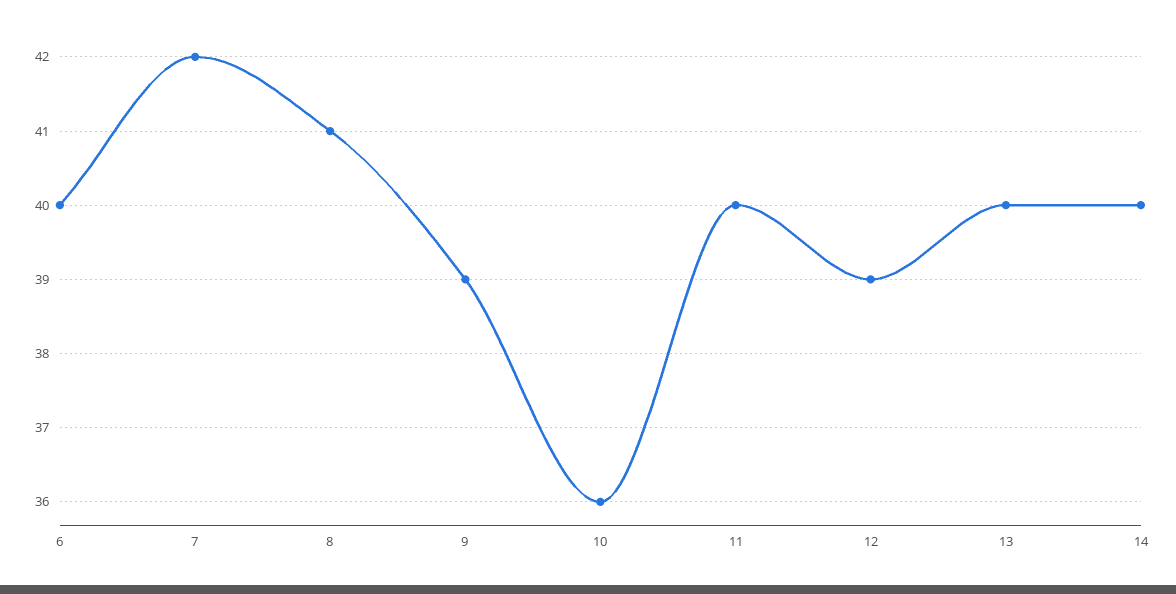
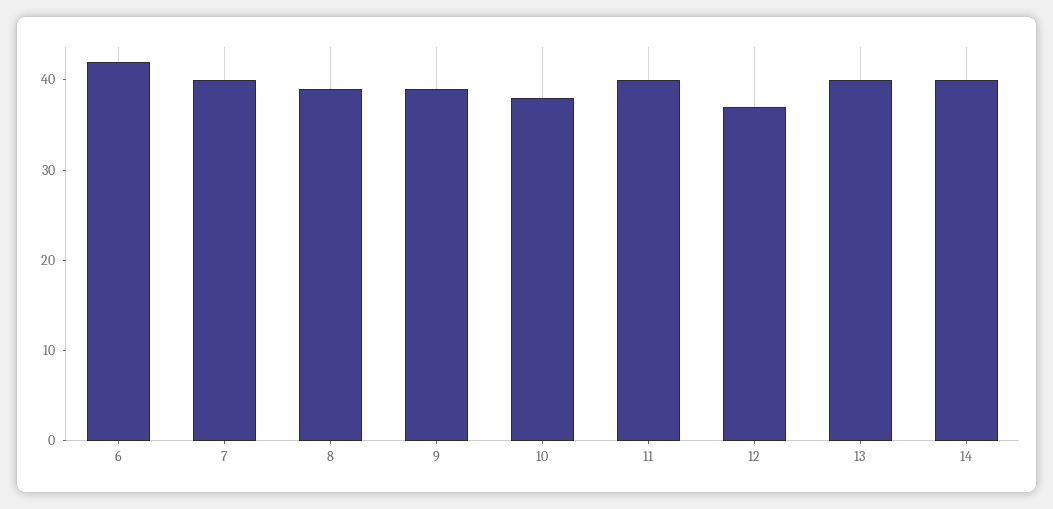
6: 40 -> 42
7: 42 -> 40
8: 41 -> 39
10: 36 -> 38
12: 39 -> 37

